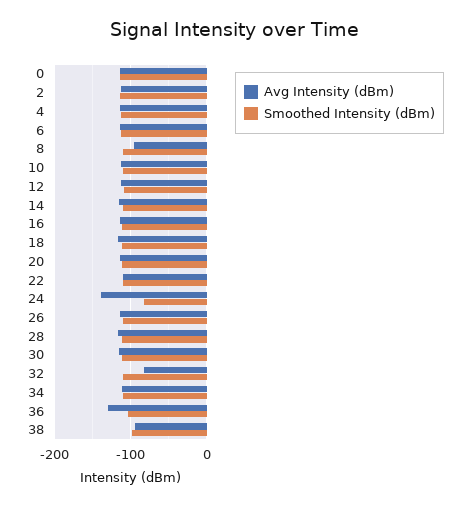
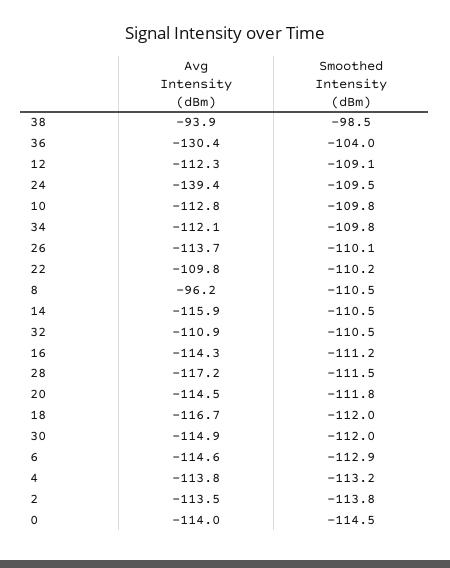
Smoothed Intensity (dBm), 24: -80 -> -109.5
Avg Intensity (dBm), 32: -80 -> -110.9

